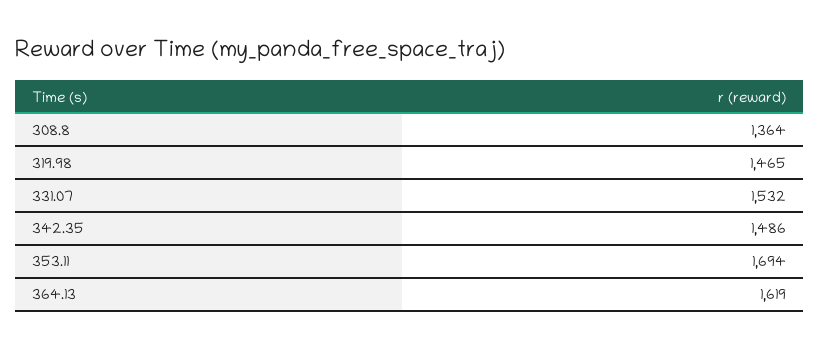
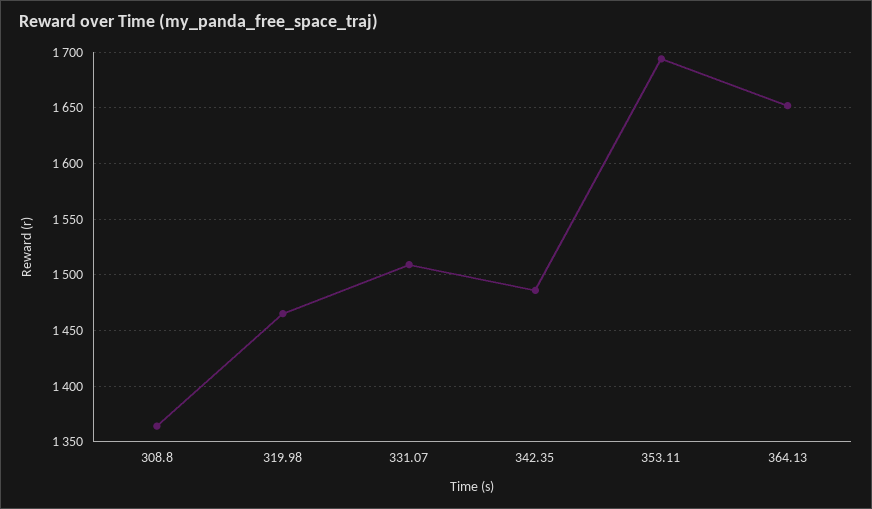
331.07: 1532 -> 1510
364.13: 1619 -> 1650

